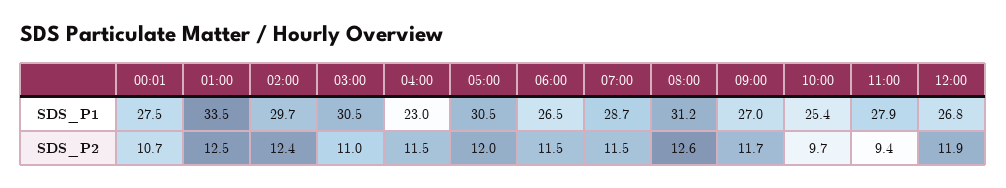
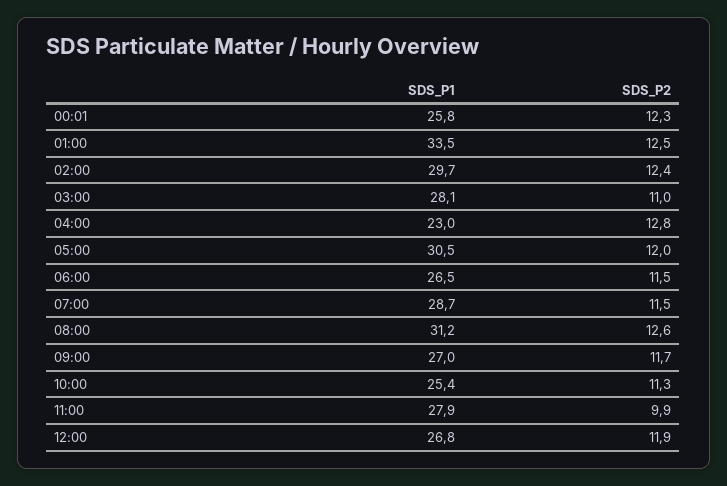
00:01, SDS_P1: 27.5 -> 25.8
03:00, SDS_P1: 30.5 -> 28.1
00:01, SDS_P2: 10.7 -> 12.3
04:00, SDS_P2: 11.5 -> 12.8
10:00, SDS_P2: 9.7 -> 11.3
11:00, SDS_P2: 9.4 -> 9.9

